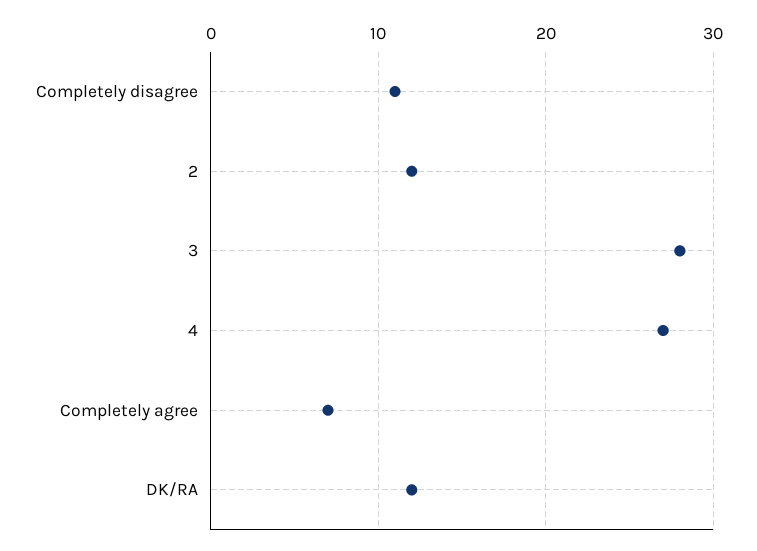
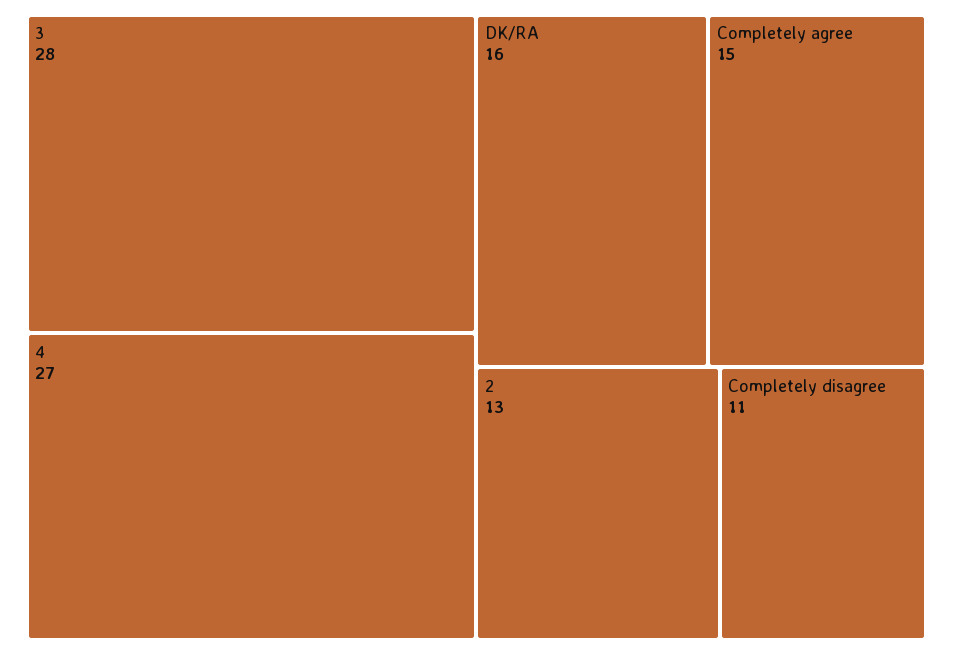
2: 12 -> 13
Completely agree: 7 -> 15
DK/RA: 12 -> 16

